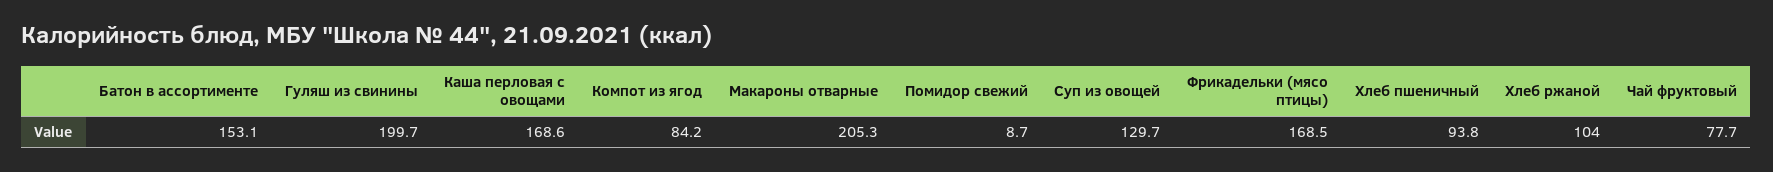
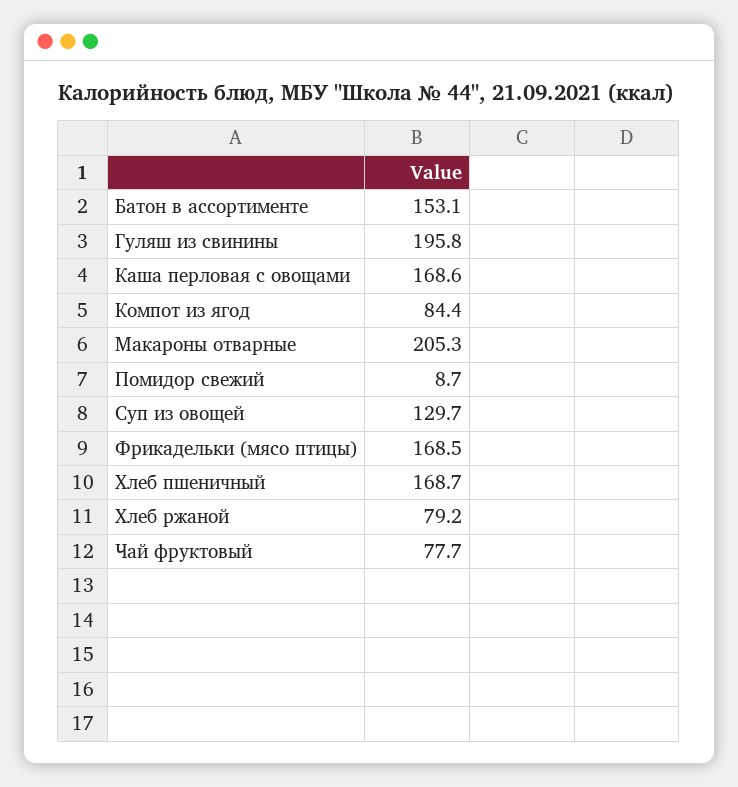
Гуляш из свинины: 199.7 -> 195.8
Компот из ягод: 84.2 -> 84.4
Хлеб пшеничный: 93.8 -> 168.7
Хлеб ржаной: 104 -> 79.2

